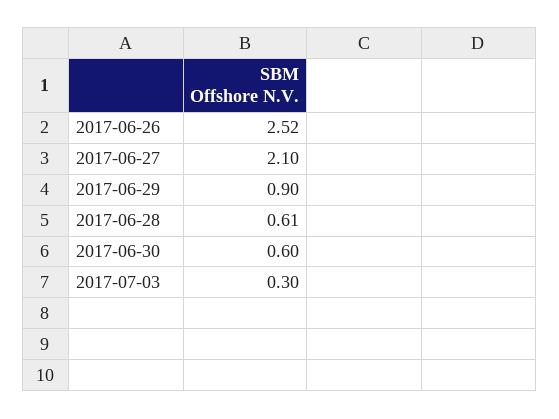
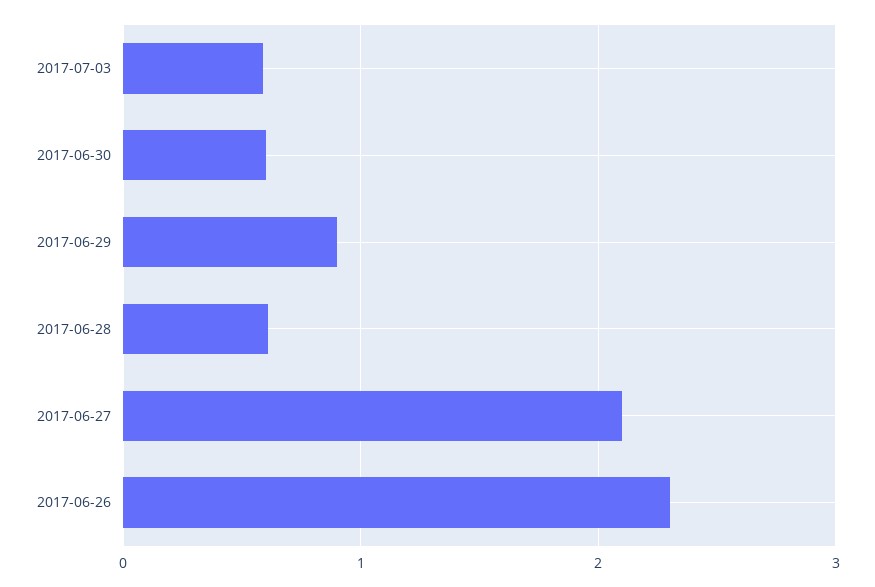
2017-06-26: 2.52 -> 2.3
2017-07-03: 0.3 -> 0.6

